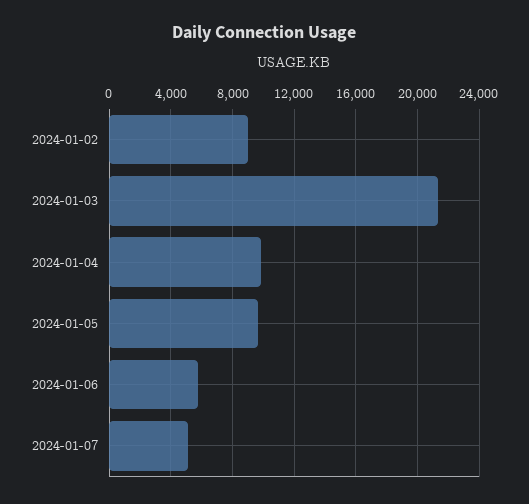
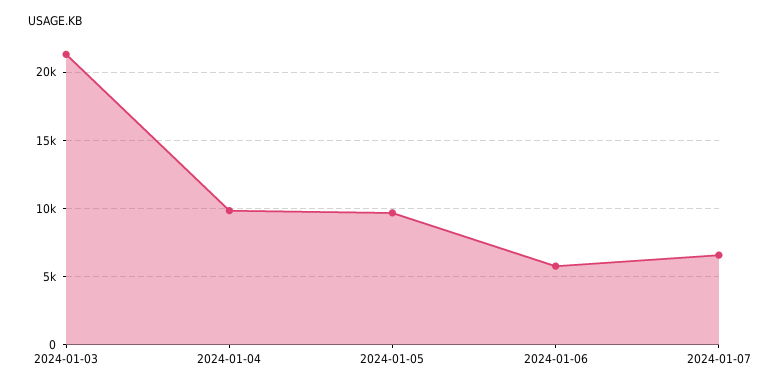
2024-01-02: 9000 -> none
2024-01-07: 5000 -> 6500

